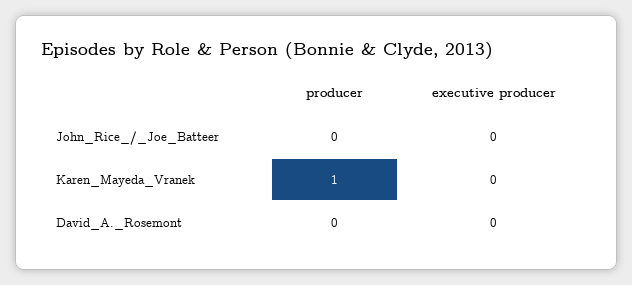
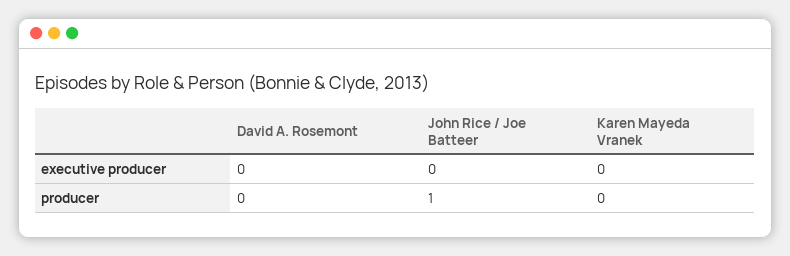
producer, John_Rice_/_Joe_Batteer: 0 -> 1
producer, Karen_Mayeda_Vranek: 1 -> 0

